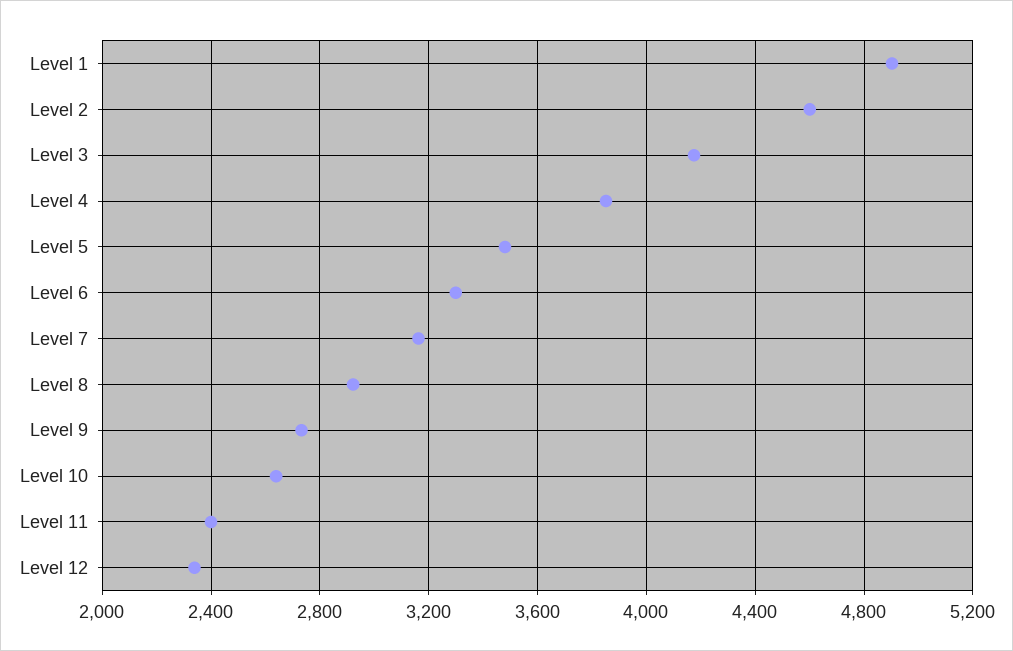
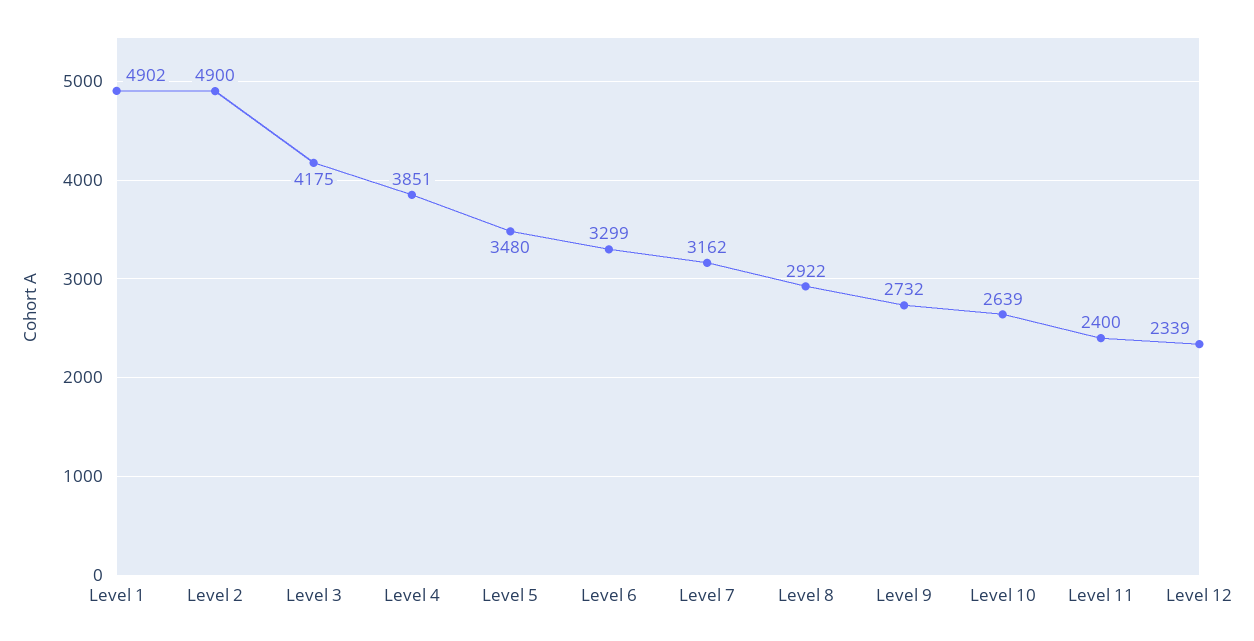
Level 2: 4600 -> 4900

